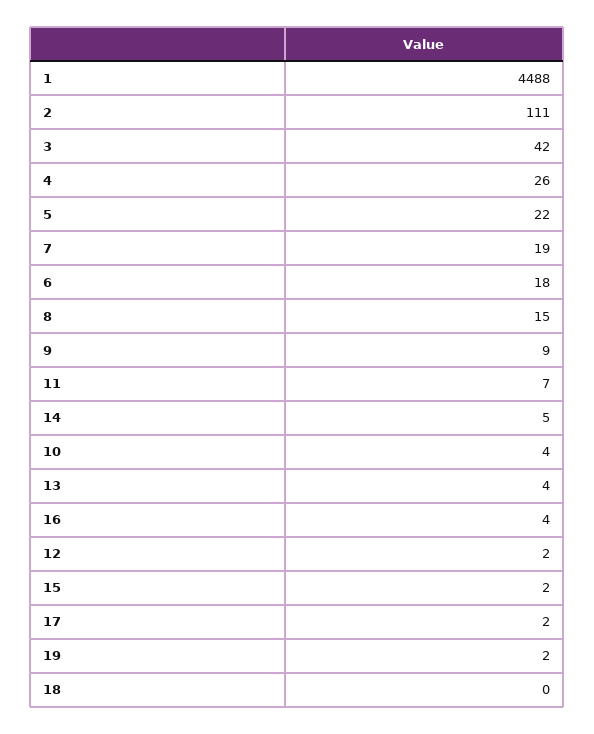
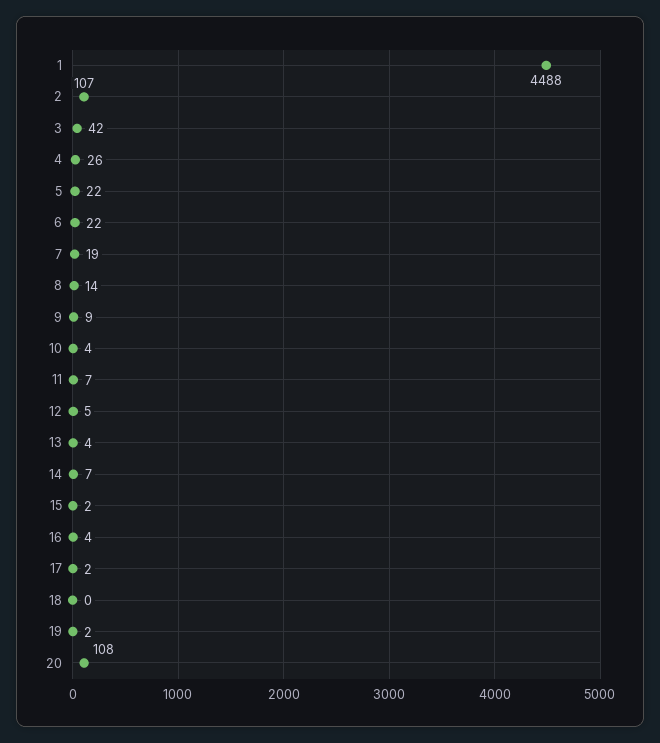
2: 111 -> 107
6: 18 -> 22
8: 15 -> 14
14: 5 -> 7
12: 2 -> 5
20: none -> 108

